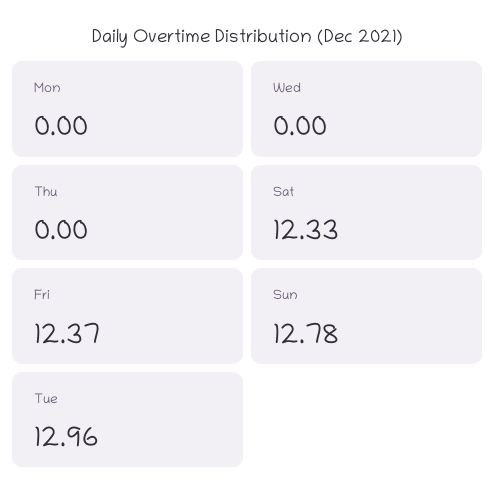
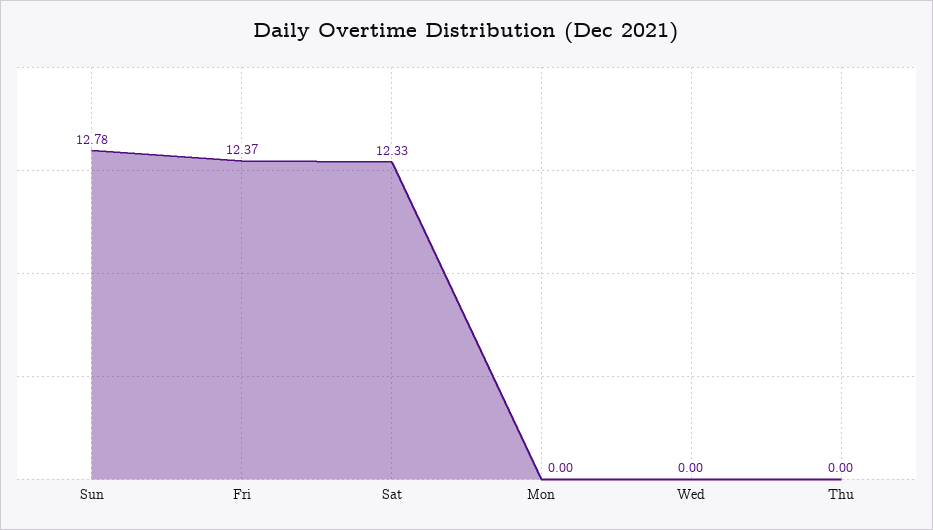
Tue: 12.96 -> none

